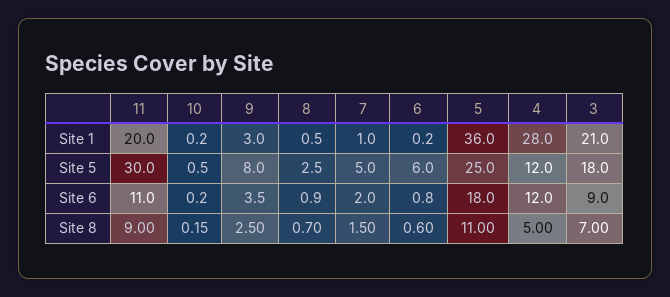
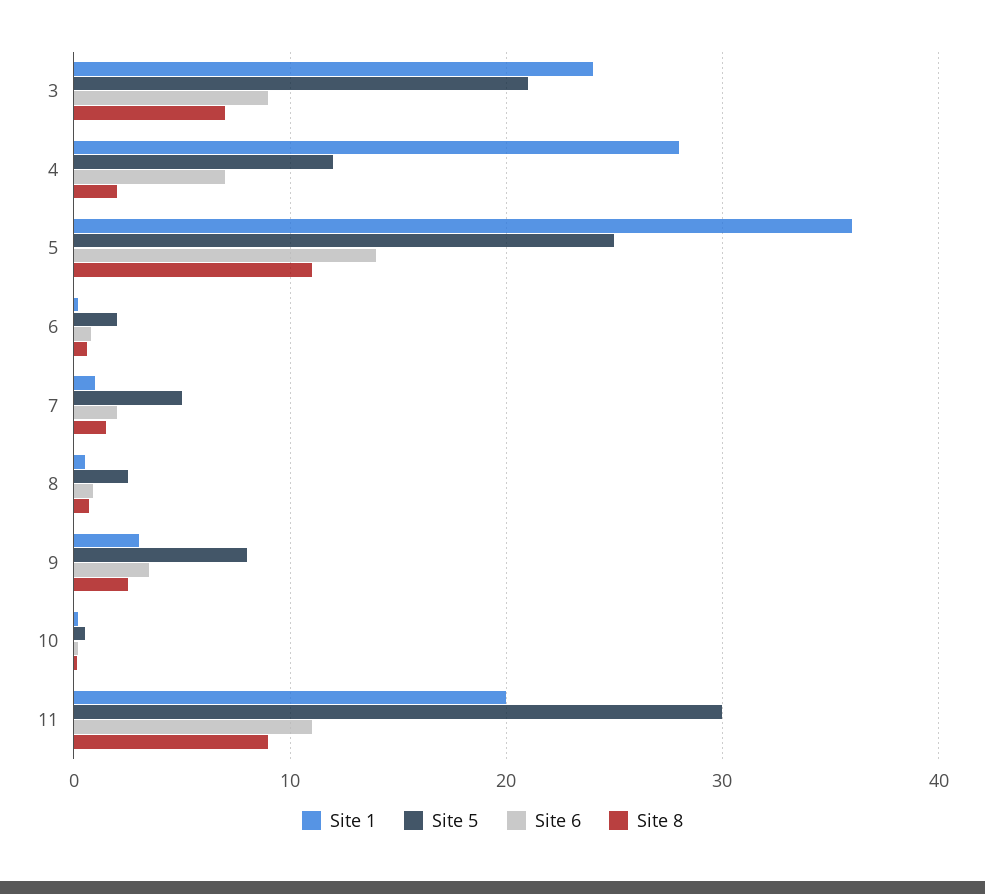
Site 1, 3: 21 -> 24
Site 5, 6: 6 -> 2
Site 5, 3: 18 -> 21
Site 6, 5: 18 -> 14
Site 6, 4: 12 -> 7
Site 8, 4: 5 -> 2

